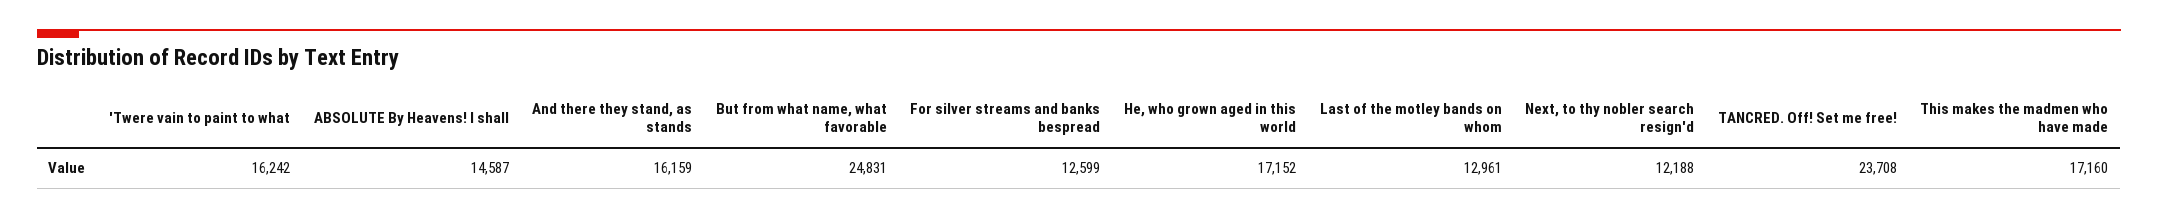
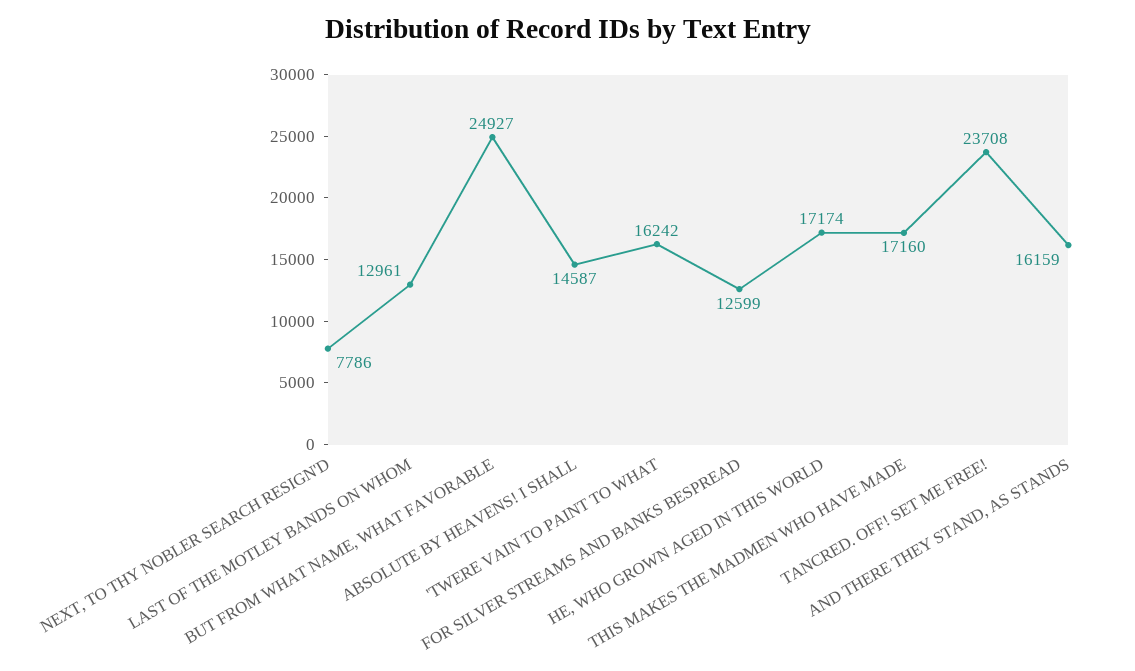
But from what name, what favorable: 24831 -> 24927
He, who grown aged in this world: 17152 -> 17174
Next, to thy nobler search resign'd: 12188 -> 7786

